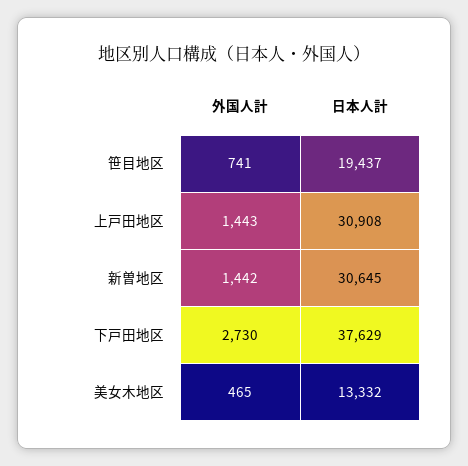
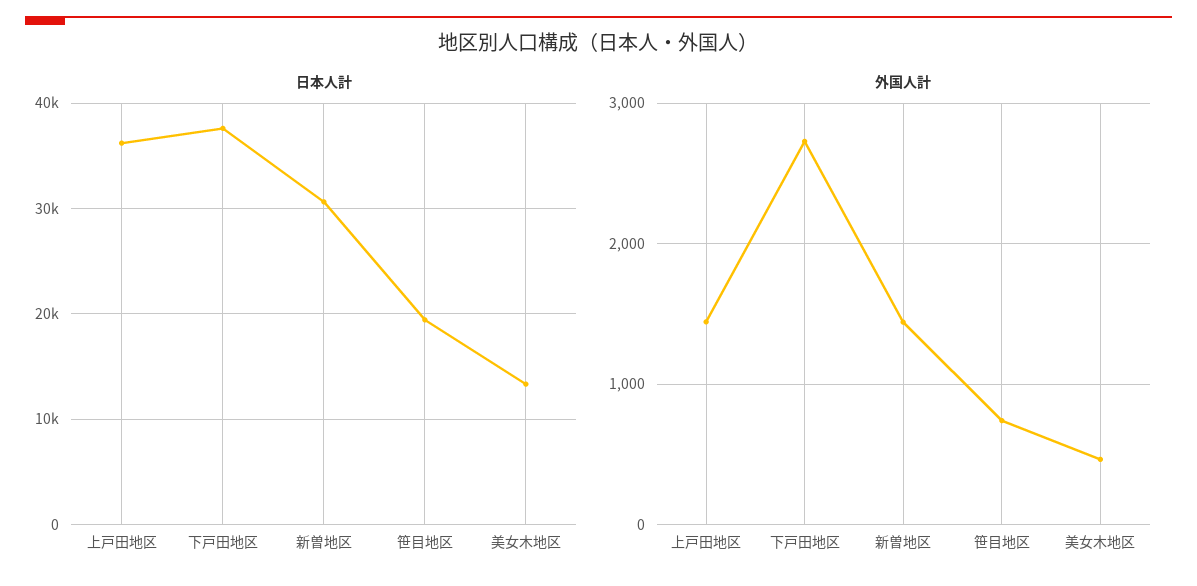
日本人計, 上戸田地区: 30908 -> 36000

